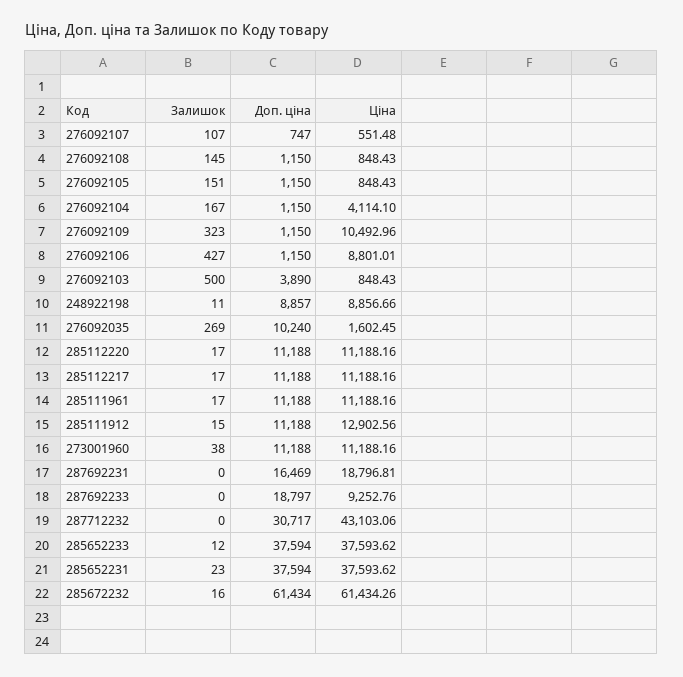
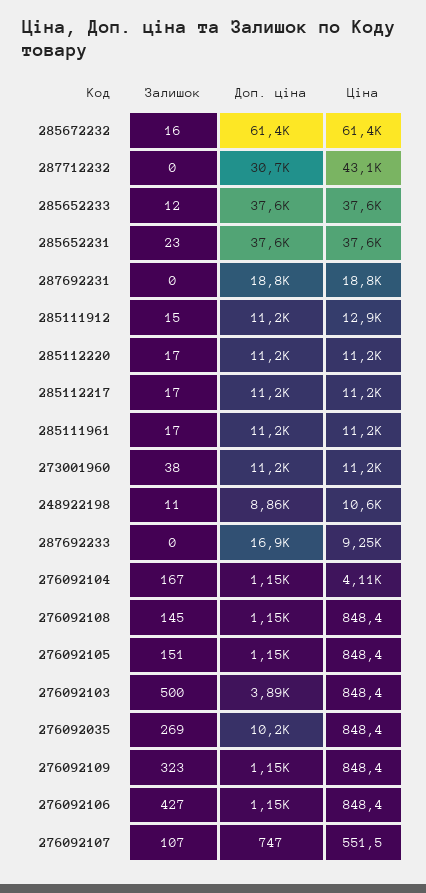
Ціна, 276092109: 10492.96 -> 848.4
Ціна, 276092106: 8801.01 -> 848.4
Ціна, 248922198: 8856.66 -> 10600
Ціна, 276092035: 1602.45 -> 848.4
Доп. ціна, 287692231: 16469 -> 18800
Доп. ціна, 287692233: 18797 -> 16900

